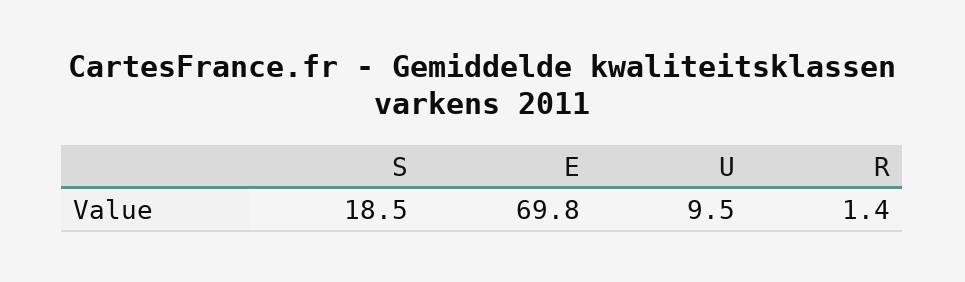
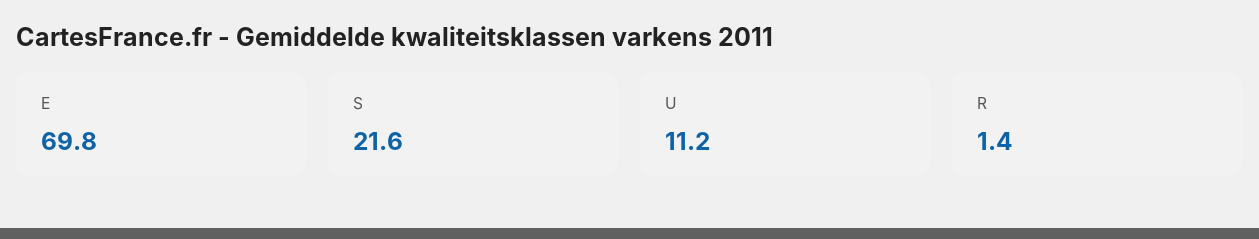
S: 18.5 -> 21.6
U: 9.5 -> 11.2

